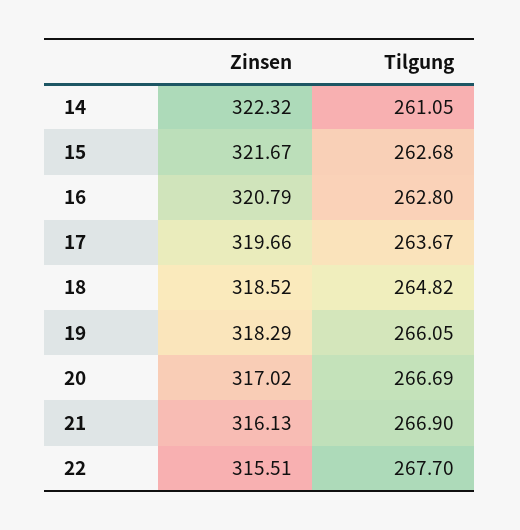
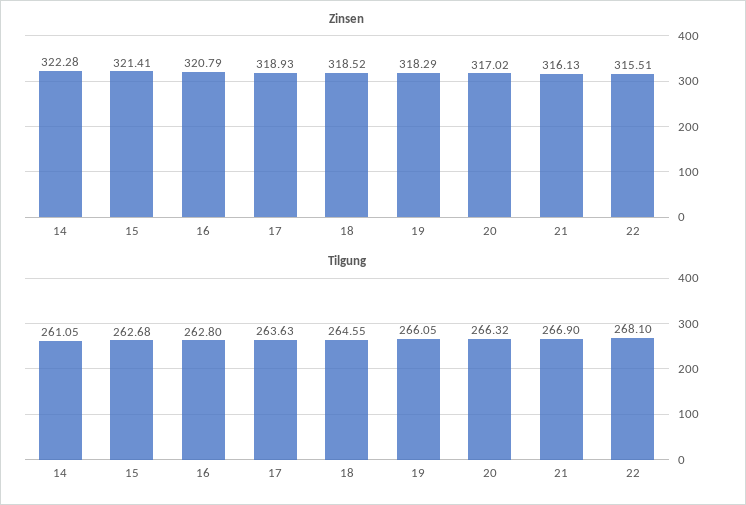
Zinsen, 14: 322.32 -> 322.28
Zinsen, 15: 321.67 -> 321.41
Zinsen, 17: 319.66 -> 318.93
Tilgung, 17: 263.67 -> 263.63
Tilgung, 18: 264.82 -> 264.55
Tilgung, 20: 266.69 -> 266.32
Tilgung, 22: 267.7 -> 268.1

